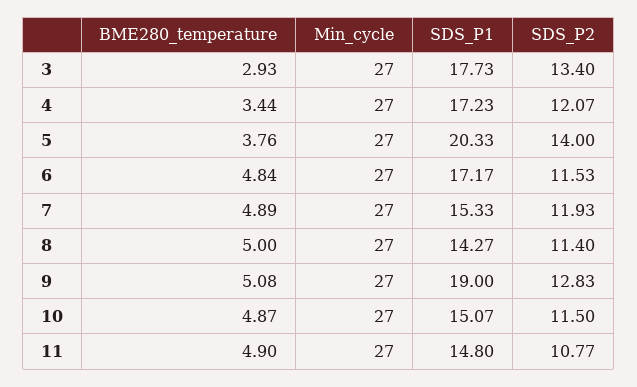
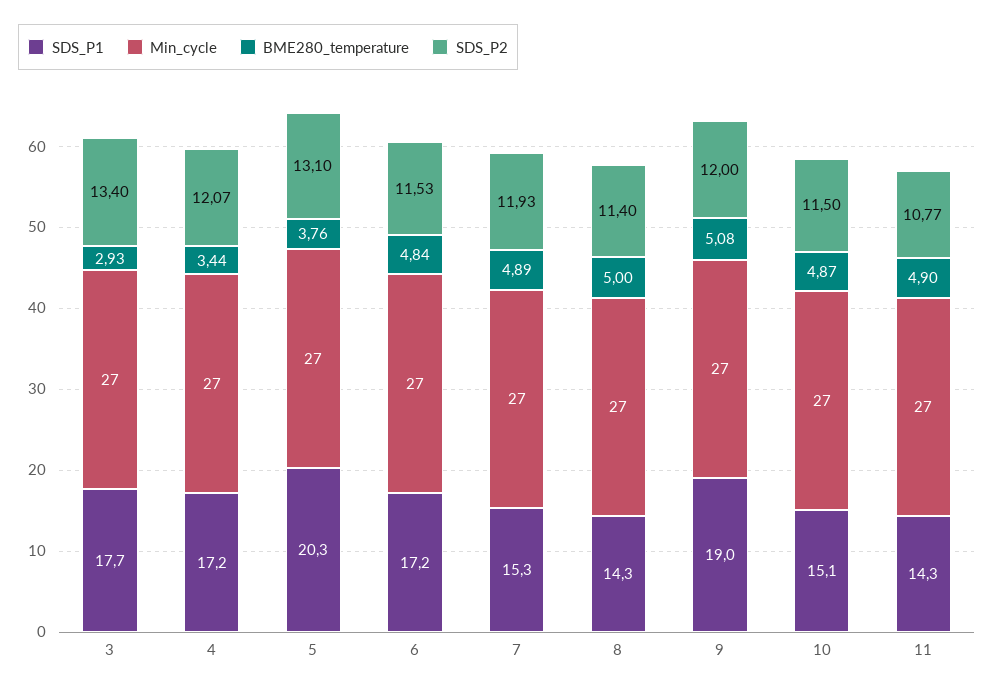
SDS_P2, 5: 14 -> 13.1
SDS_P2, 9: 12.83 -> 12
SDS_P1, 11: 14.8 -> 14.3

